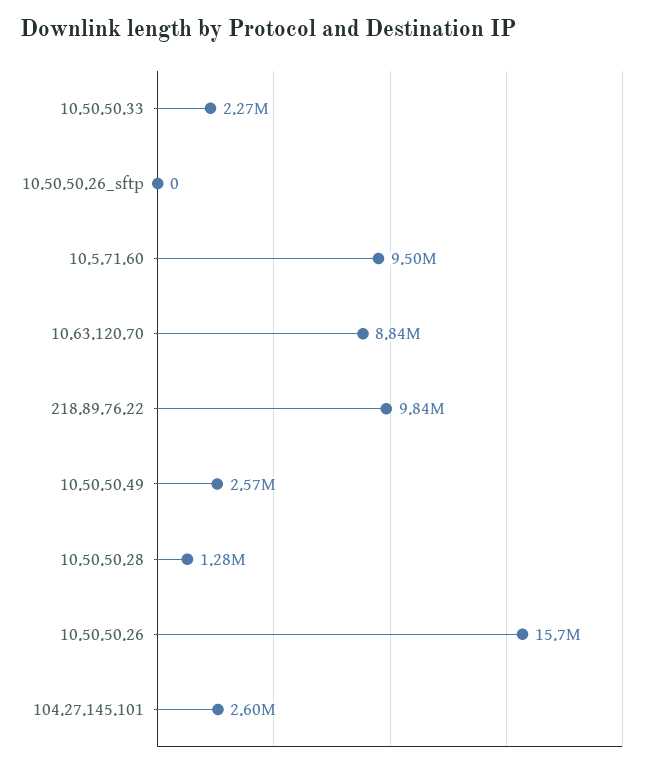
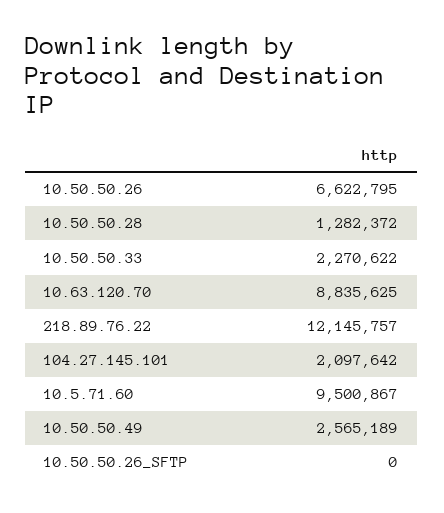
218.89.76.22: 9840000 -> 12145757
10.50.50.26: 15700000 -> 6622795
104.27.145.101: 2600000 -> 2097642

